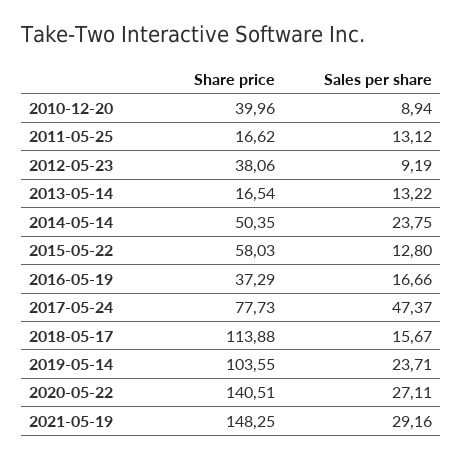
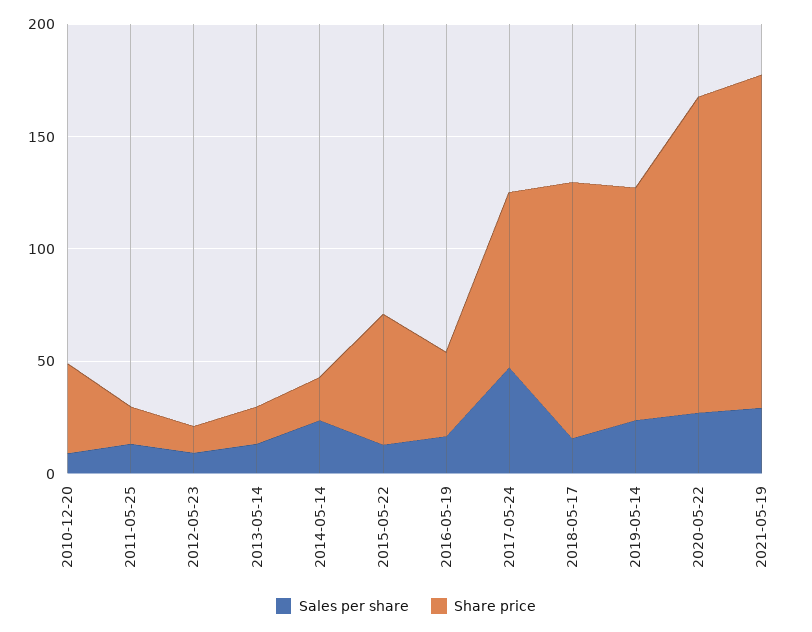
Share price, 2012-05-23: 38.06 -> 10
Share price, 2014-05-14: 50.35 -> 20

